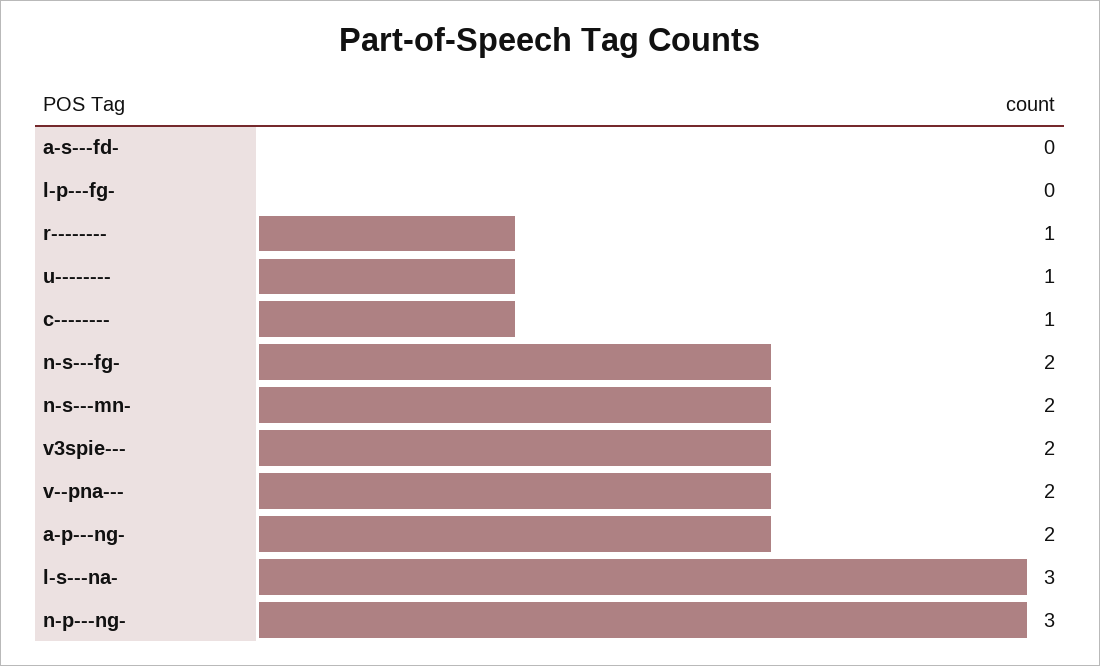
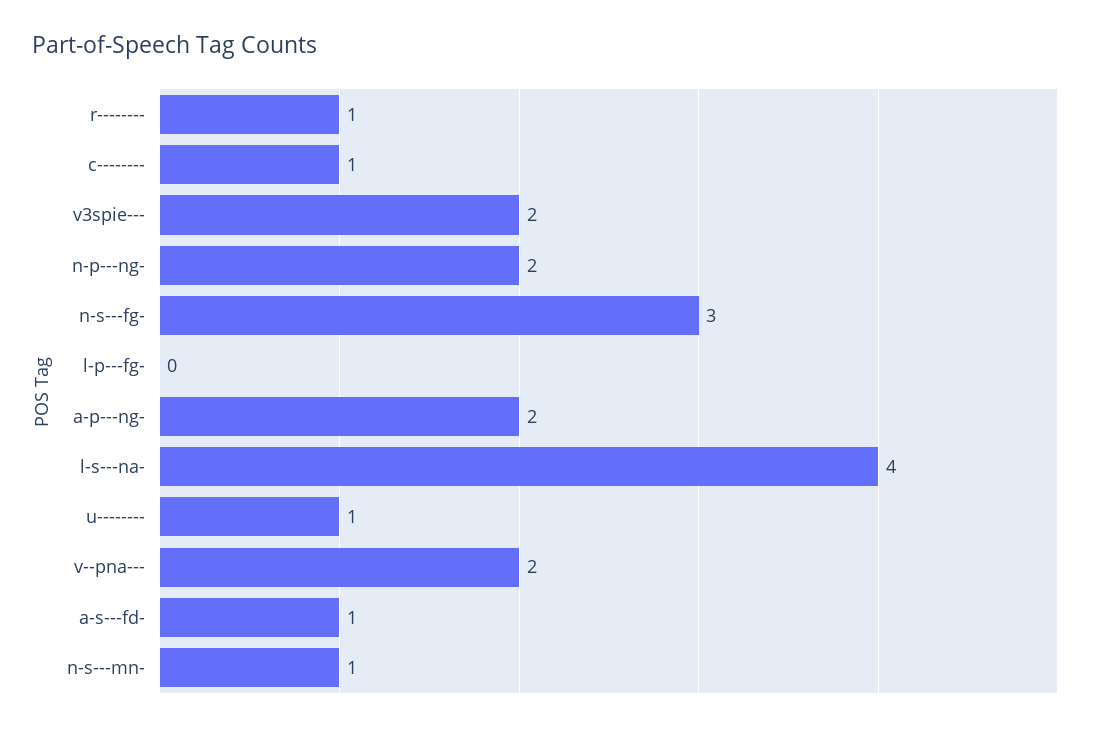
a-s---fd-: 0 -> 1
n-s---fg-: 2 -> 3
n-s---mn-: 2 -> 1
l-s---na-: 3 -> 4
n-p---ng-: 3 -> 2

